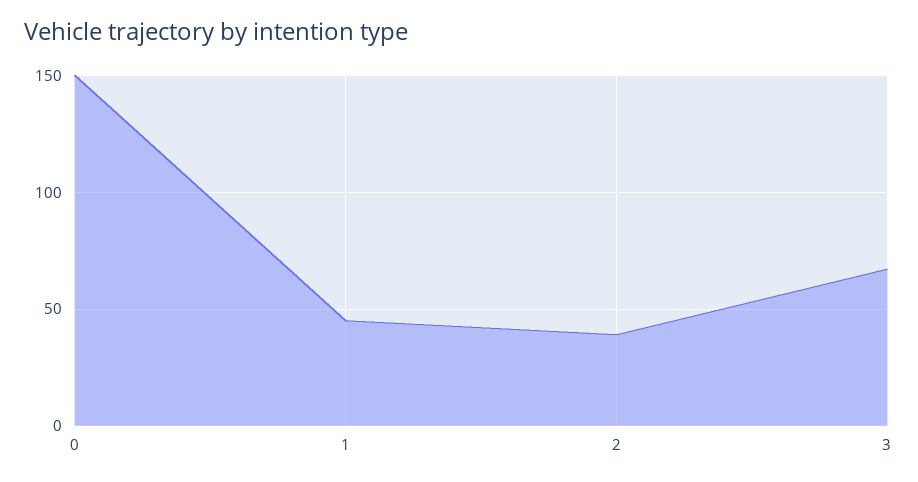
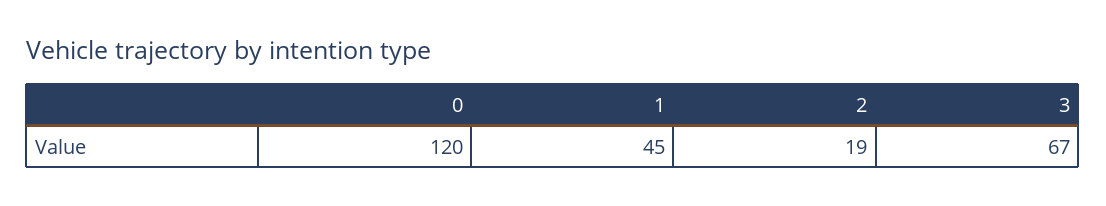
0: 150 -> 120
2: 40 -> 19

